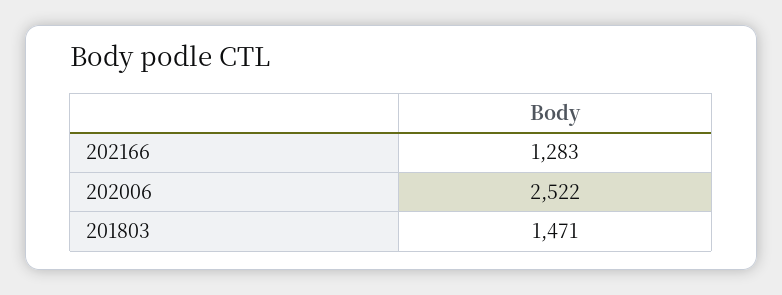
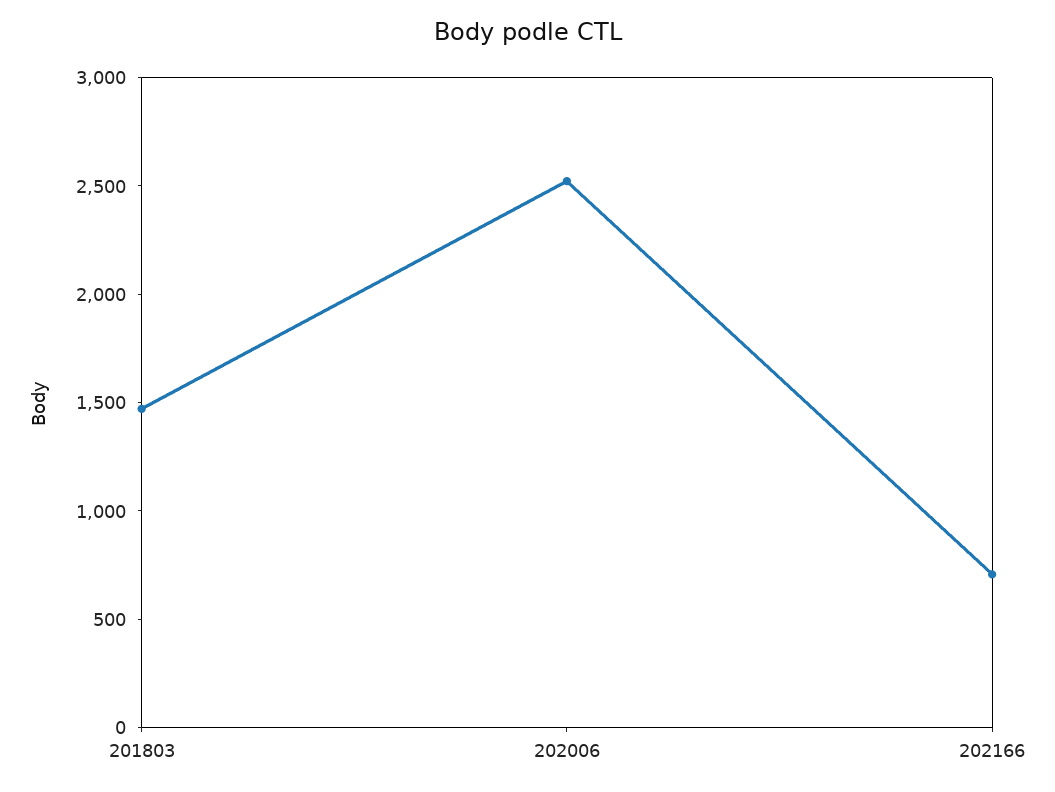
202166: 1283 -> 700

